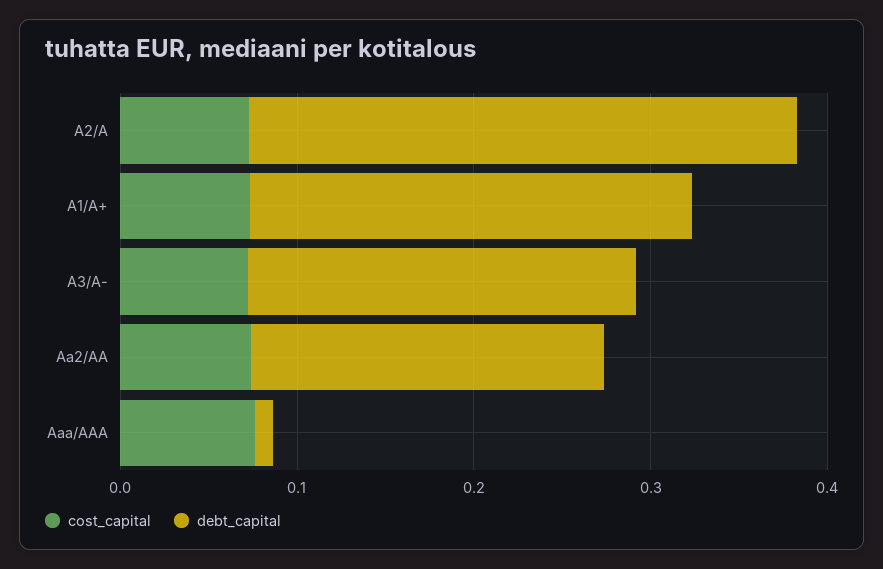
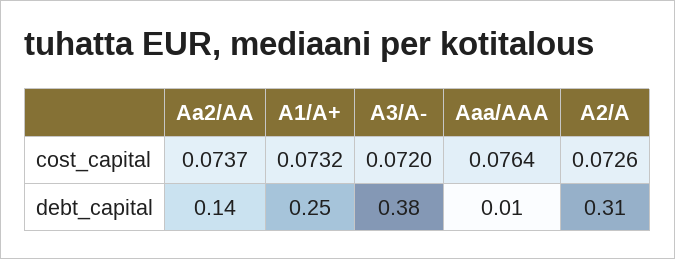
debt_capital, A3/A-: 0.22 -> 0.38
debt_capital, Aa2/AA: 0.2 -> 0.14

